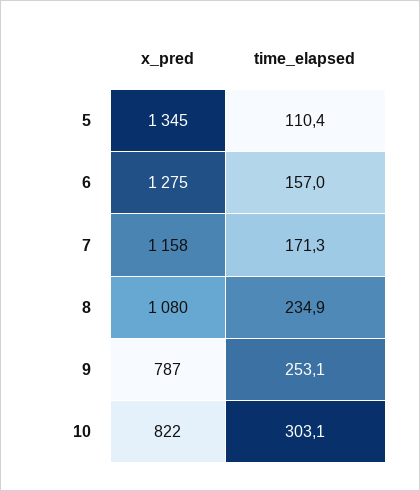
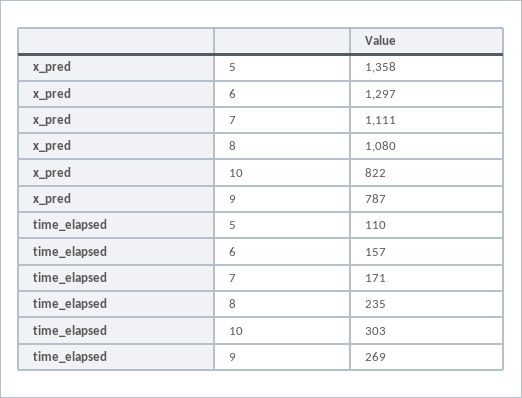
x_pred, 5: 1345 -> 1358
x_pred, 6: 1275 -> 1297
x_pred, 7: 1158 -> 1111
time_elapsed, 9: 253.1 -> 269

